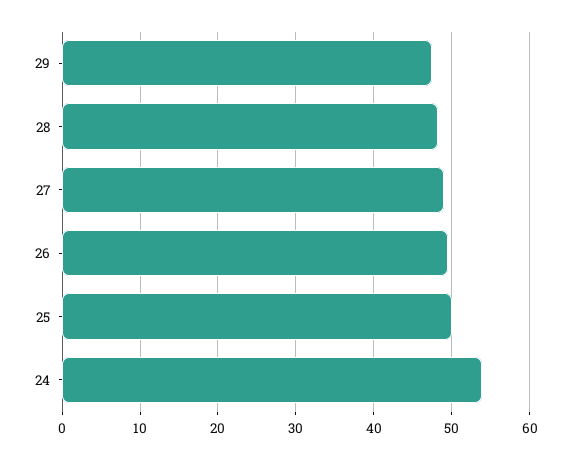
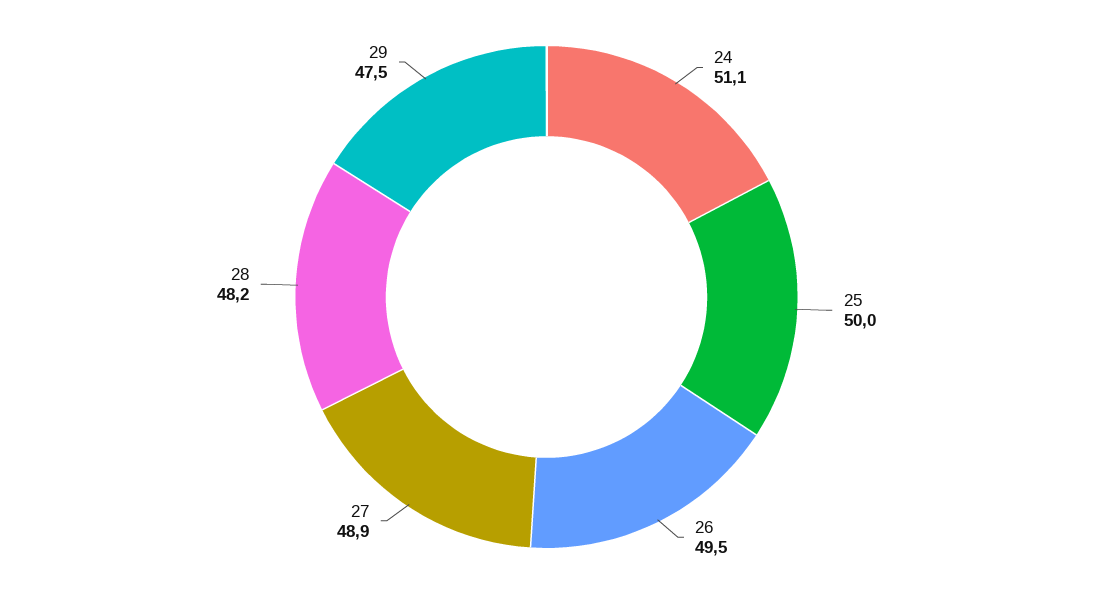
24: 54 -> 51.1

